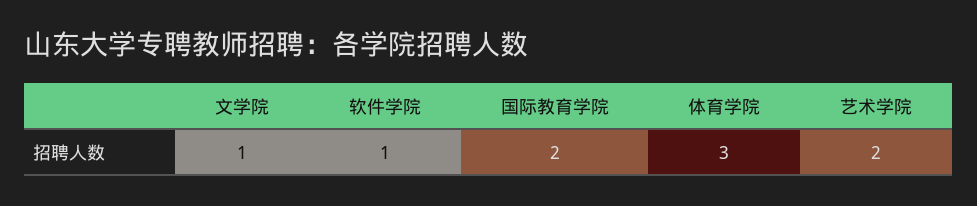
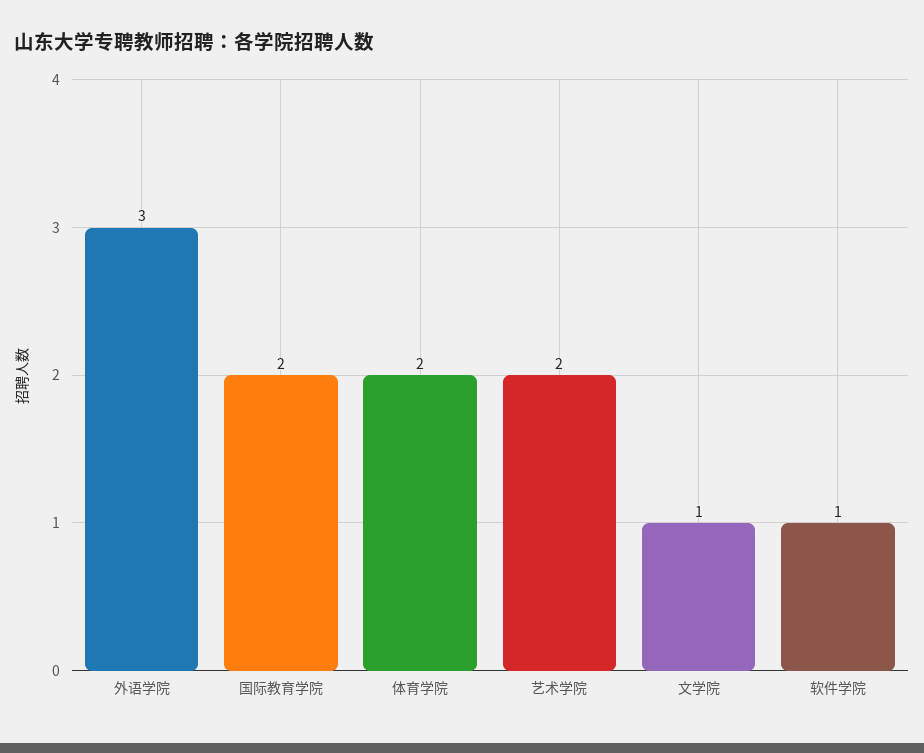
体育学院: 3 -> 2
外语学院: none -> 3

